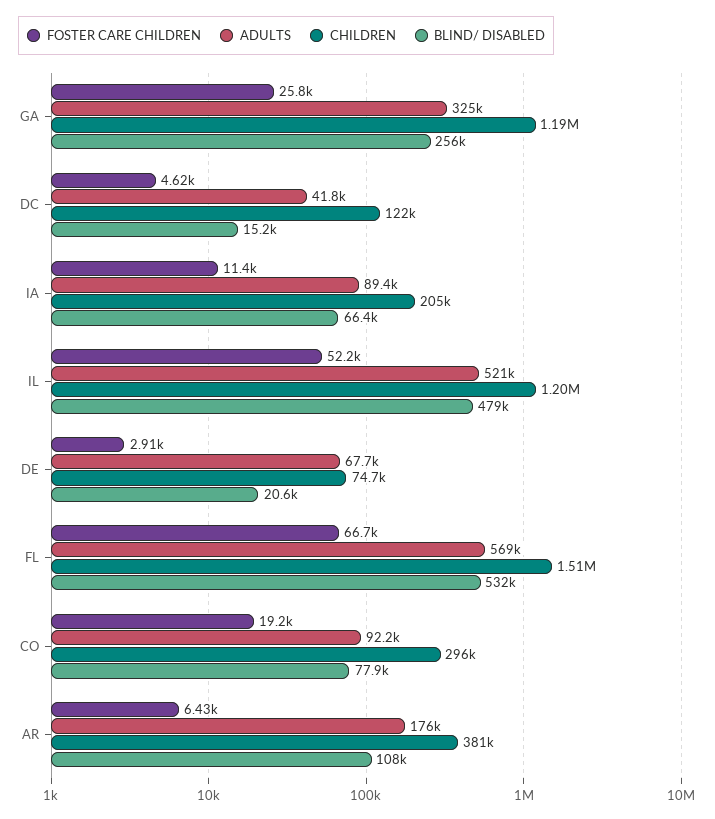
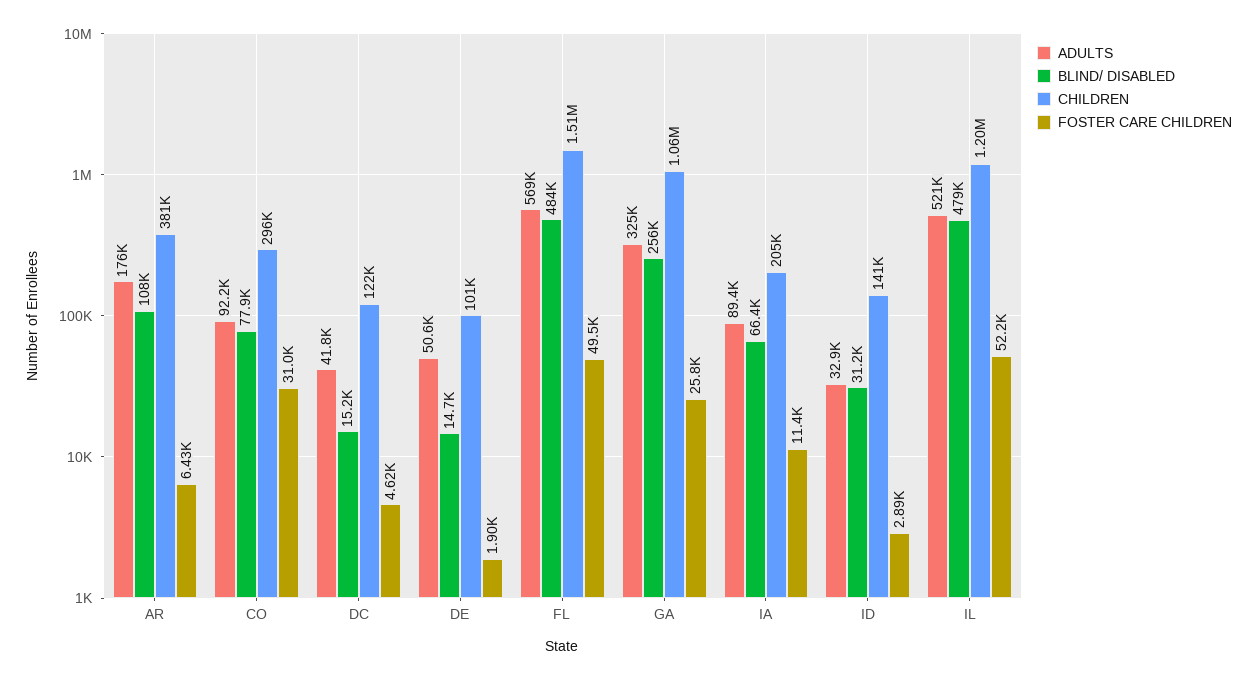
CHILDREN, GA: 1190000 -> 1060000
FOSTER CARE CHILDREN, DE: 2910 -> 1900
ADULTS, DE: 67700 -> 50600
CHILDREN, DE: 74700 -> 101000
BLIND/ DISABLED, DE: 20600 -> 14700
FOSTER CARE CHILDREN, FL: 66700 -> 49500
BLIND/ DISABLED, FL: 532000 -> 484000
FOSTER CARE CHILDREN, CO: 19200 -> 31000
ADULTS, ID: none -> 32900
BLIND/ DISABLED, ID: none -> 31200
CHILDREN, ID: none -> 141000
FOSTER CARE CHILDREN, ID: none -> 2890

